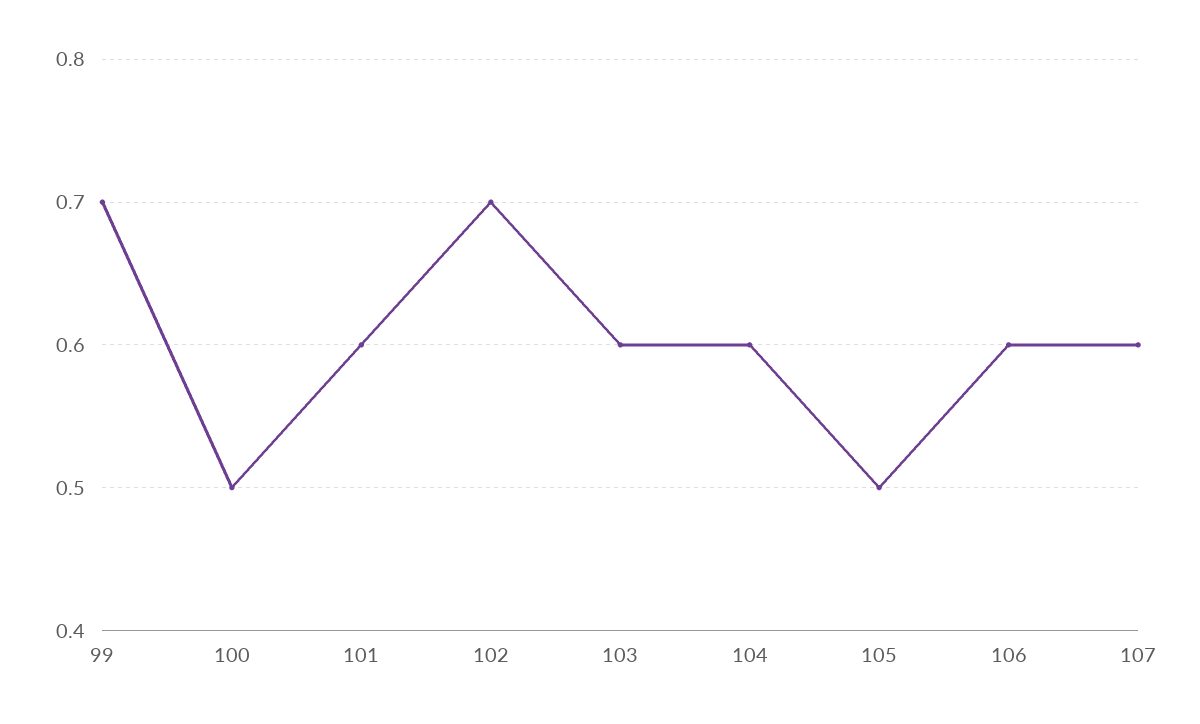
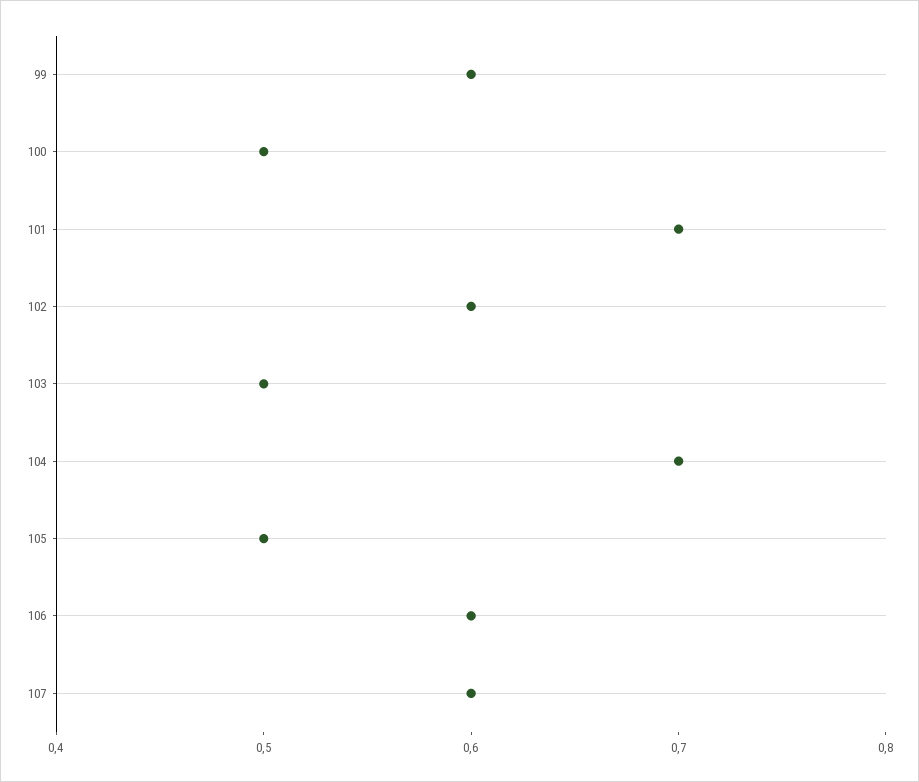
99: 0.7 -> 0.6
101: 0.6 -> 0.7
102: 0.7 -> 0.6
103: 0.6 -> 0.5
104: 0.6 -> 0.7

